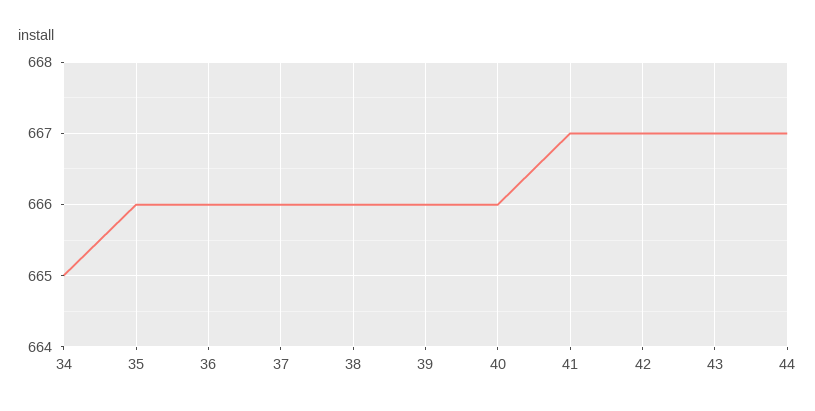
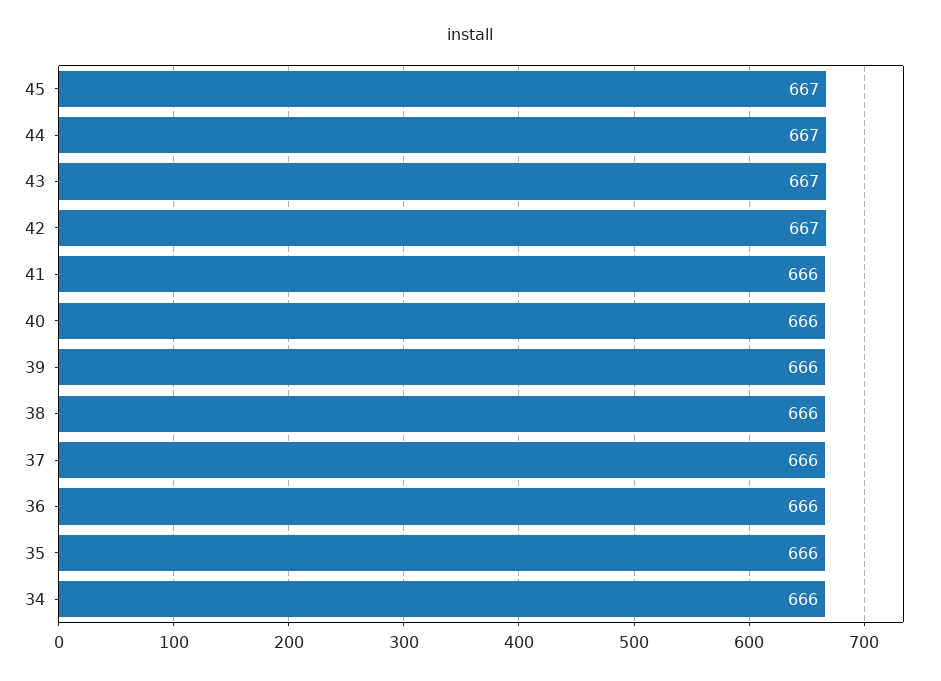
34: 665 -> 666
41: 667 -> 666
45: none -> 667

